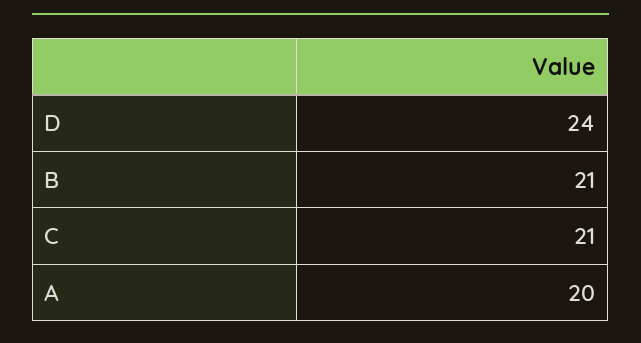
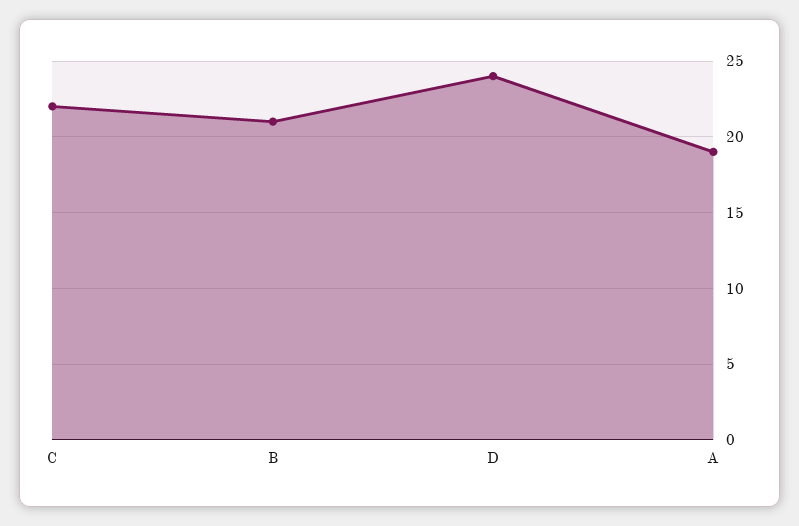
C: 21 -> 22
A: 20 -> 19

